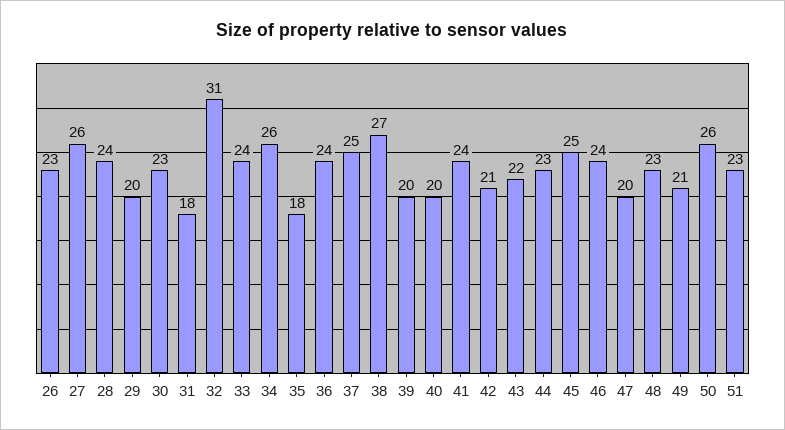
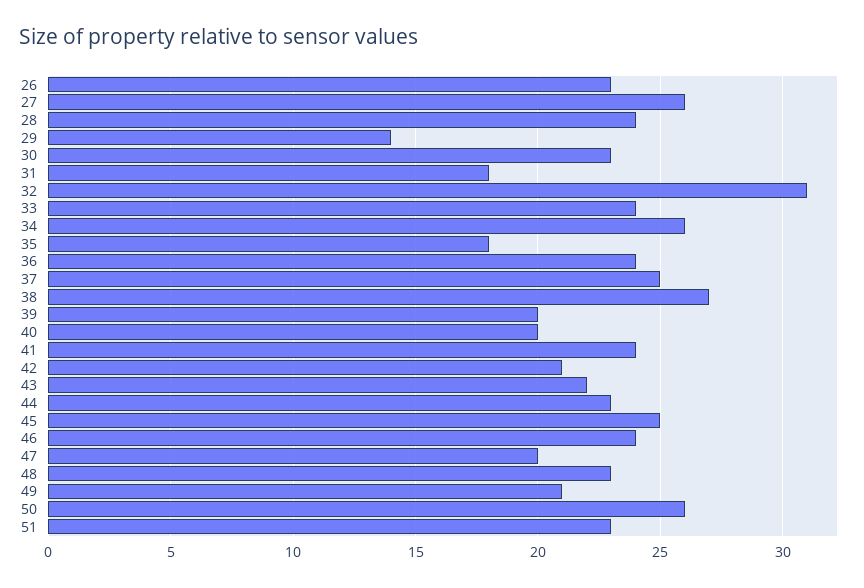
29: 20 -> 14

